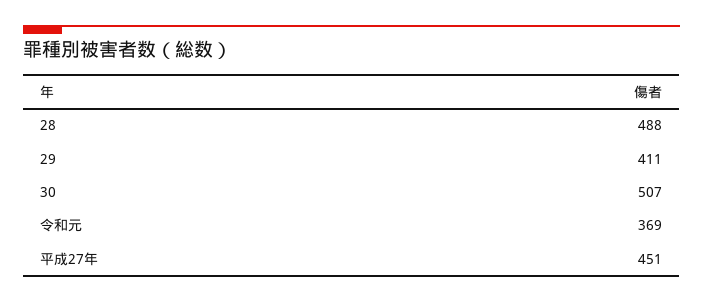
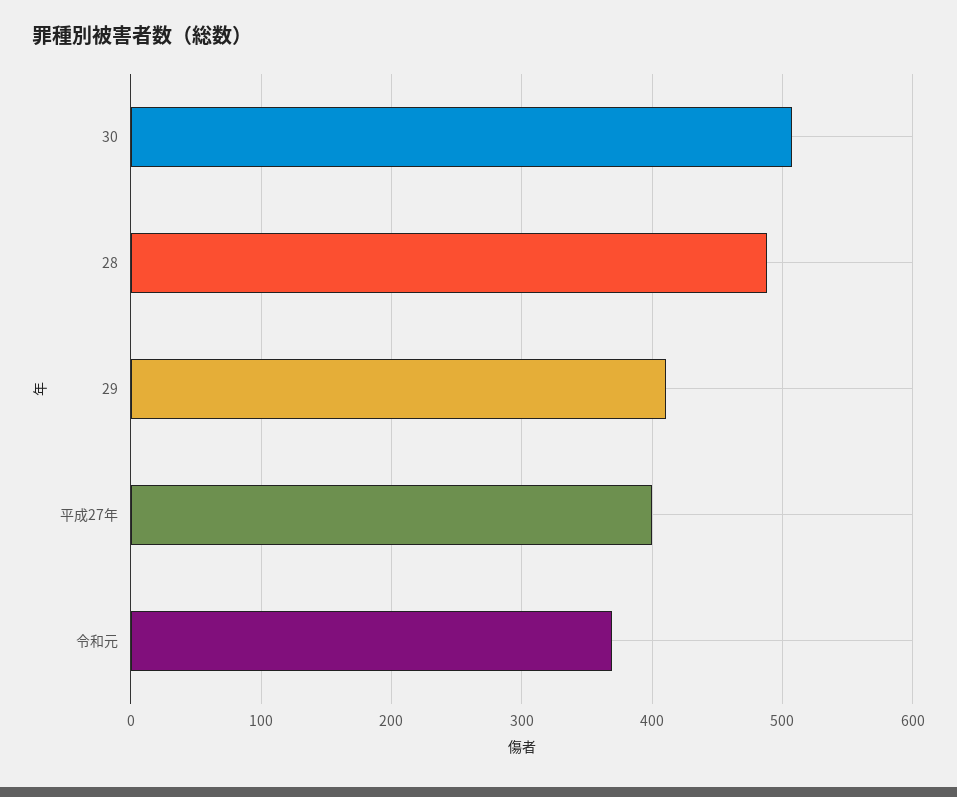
平成27年: 451 -> 400

